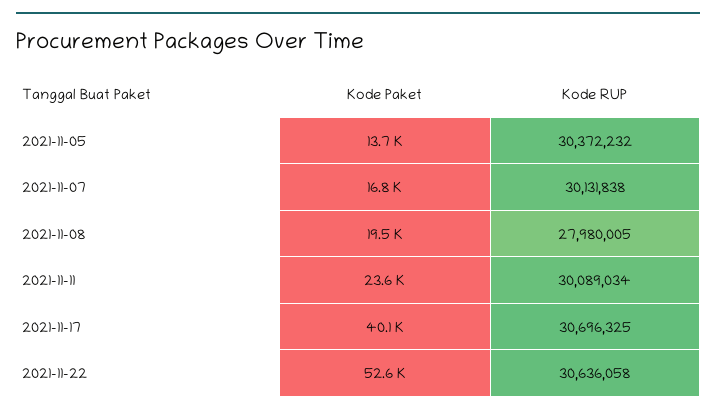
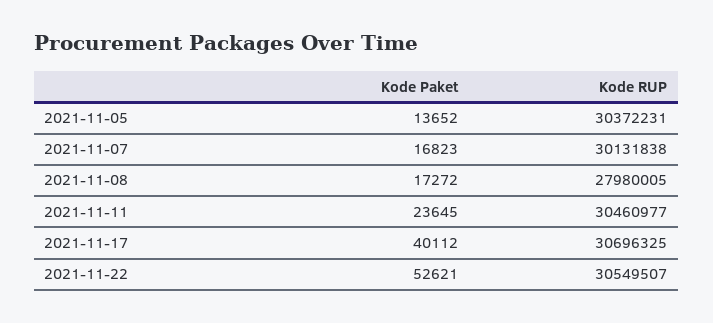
Kode RUP, 2021-11-05: 30372232 -> 30372231
Kode Paket, 2021-11-08: 19500 -> 17272
Kode RUP, 2021-11-11: 30089034 -> 30460977
Kode RUP, 2021-11-22: 30636058 -> 30549507

